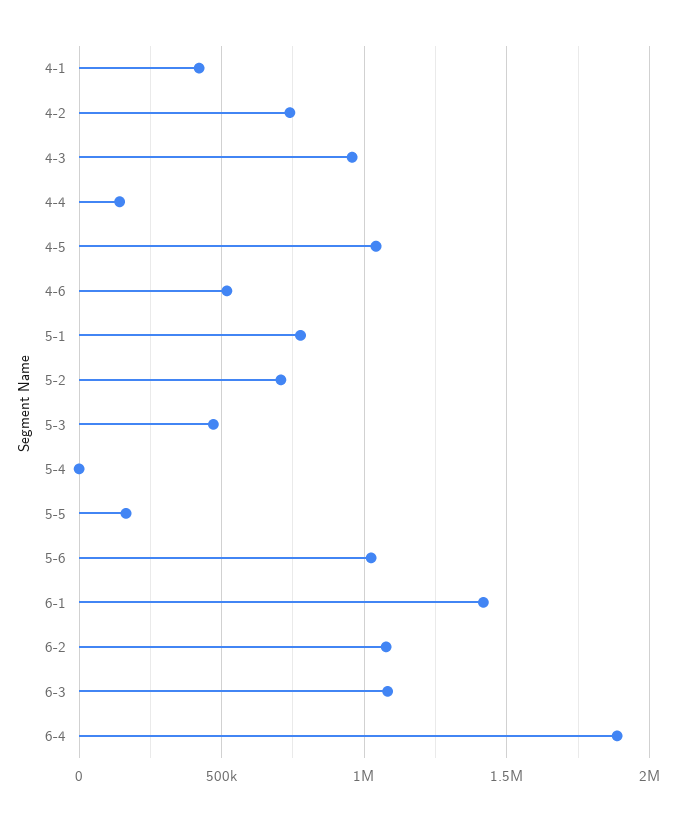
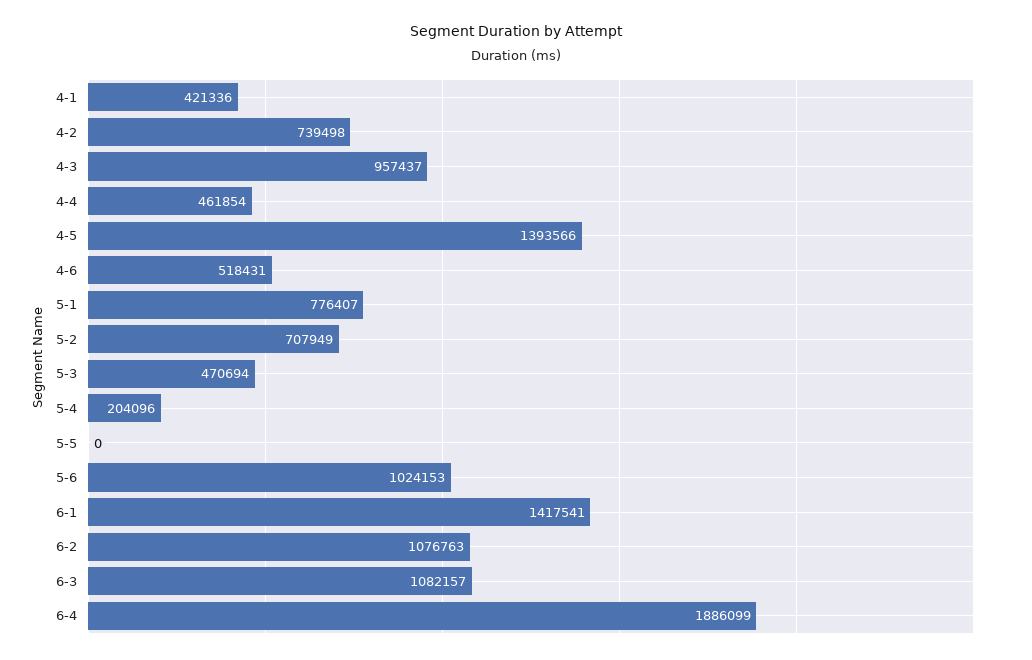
4-4: 150000 -> 461854
4-5: 1050000 -> 1393566
5-4: 0 -> 204096
5-5: 150000 -> 0

